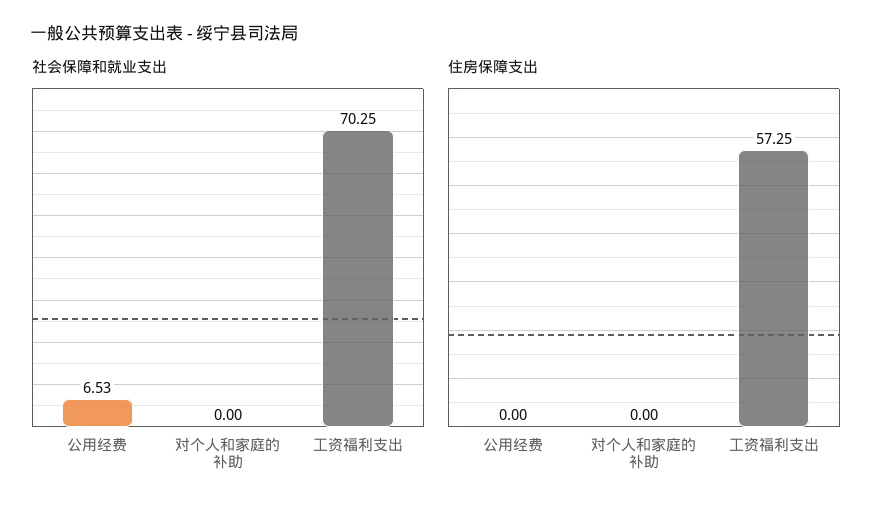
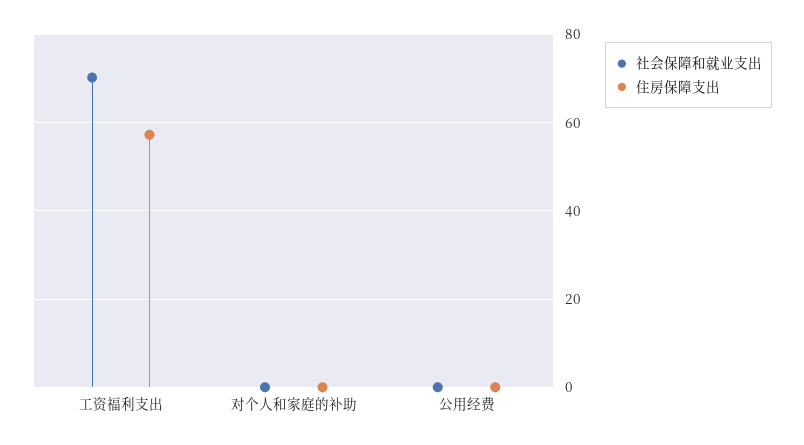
社会保障和就业支出, 公用经费: 6.53 -> 0

